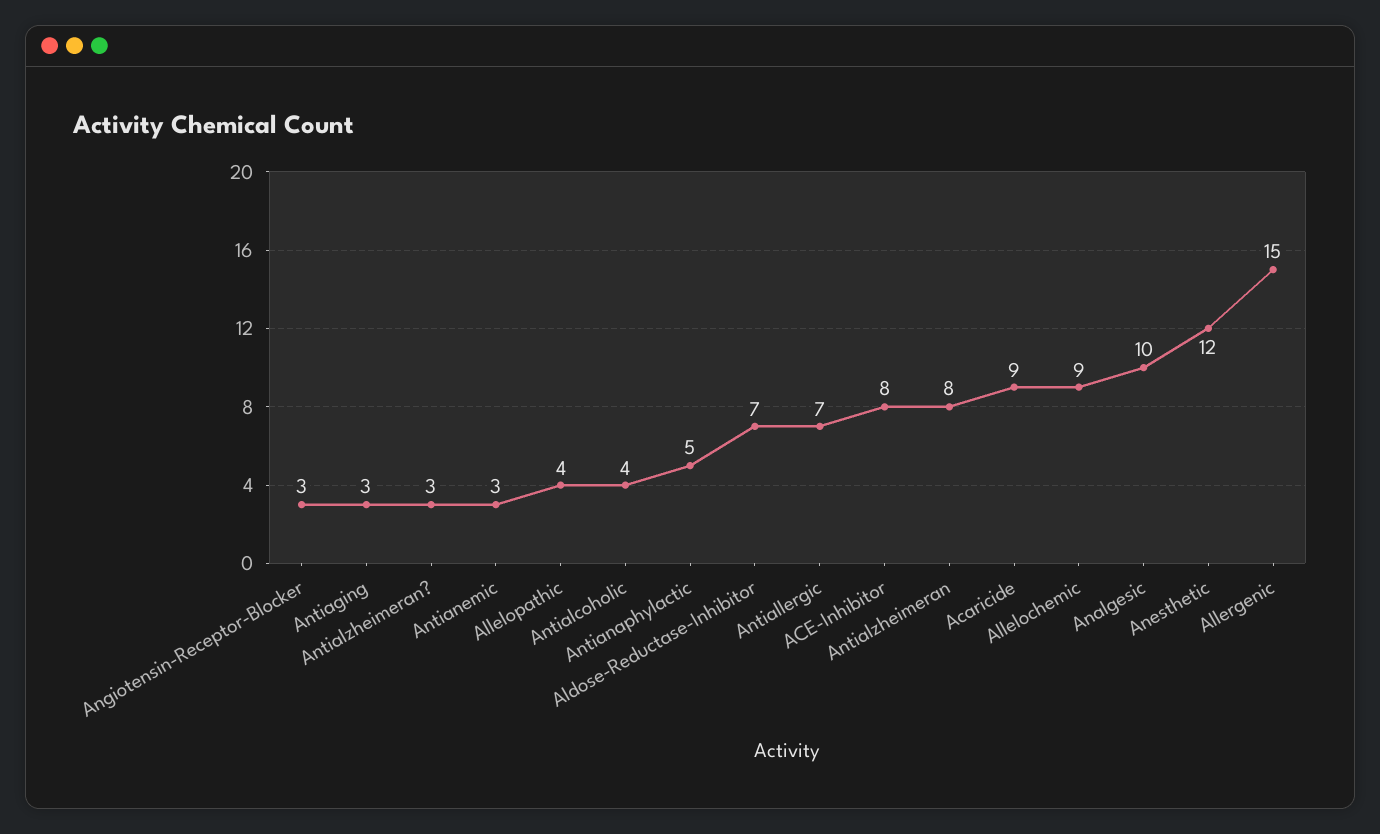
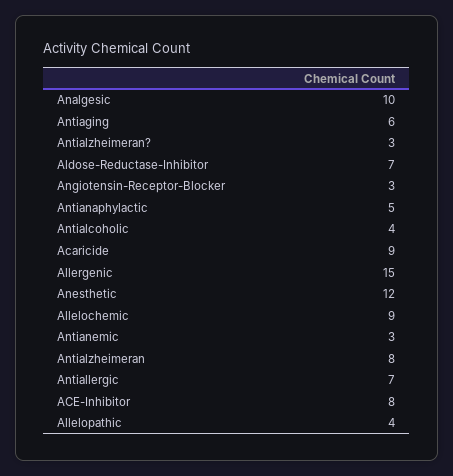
Antiaging: 3 -> 6

